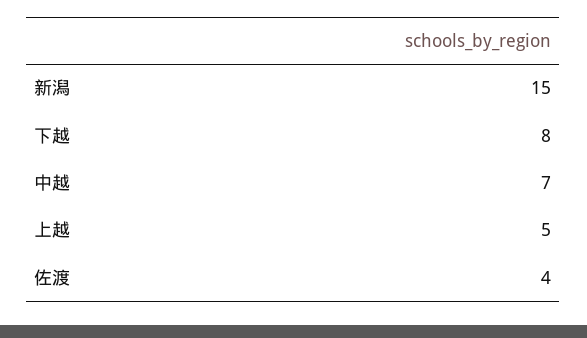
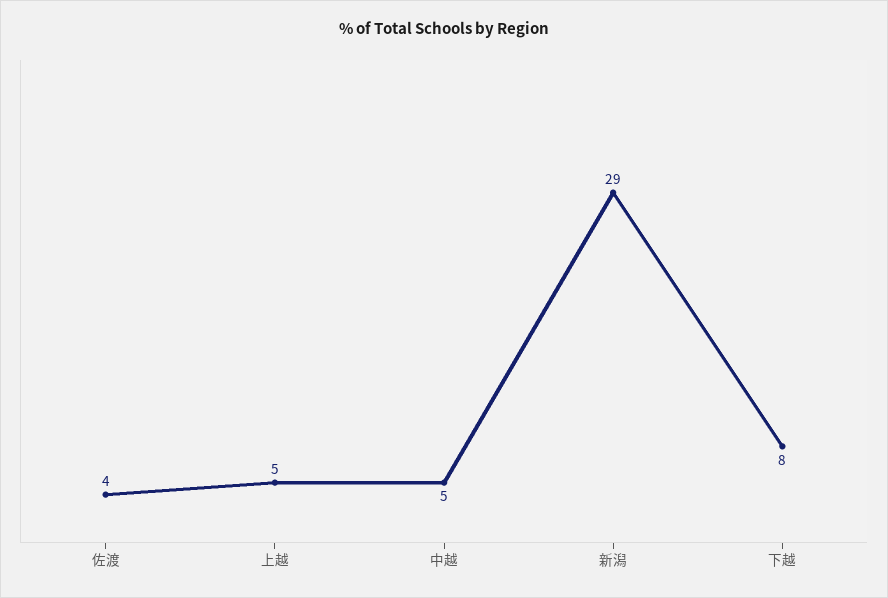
新潟: 15 -> 29
中越: 7 -> 5

